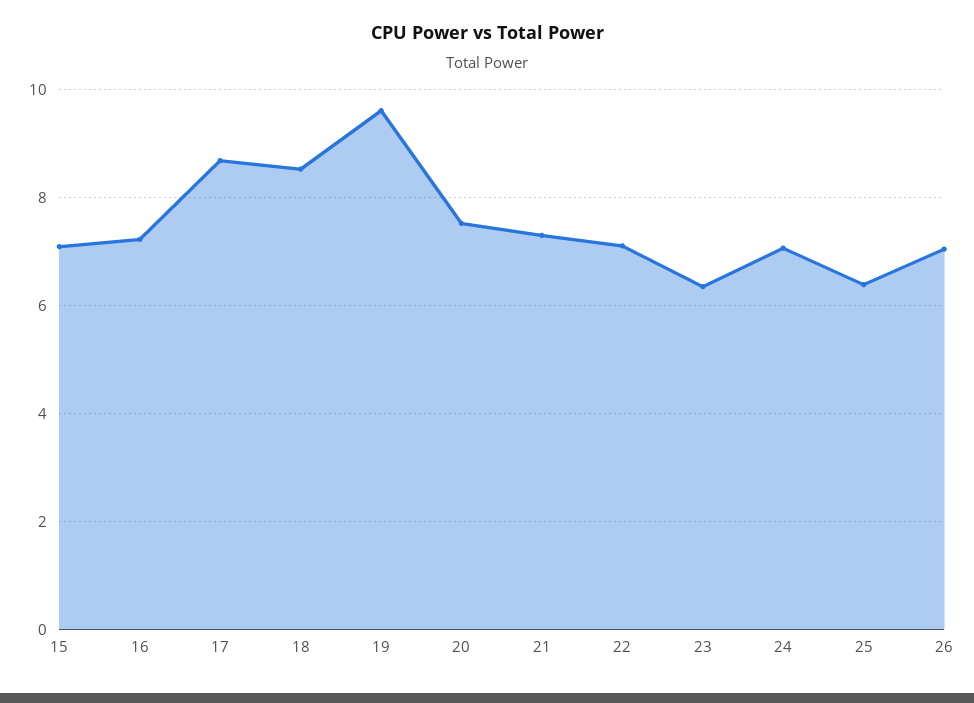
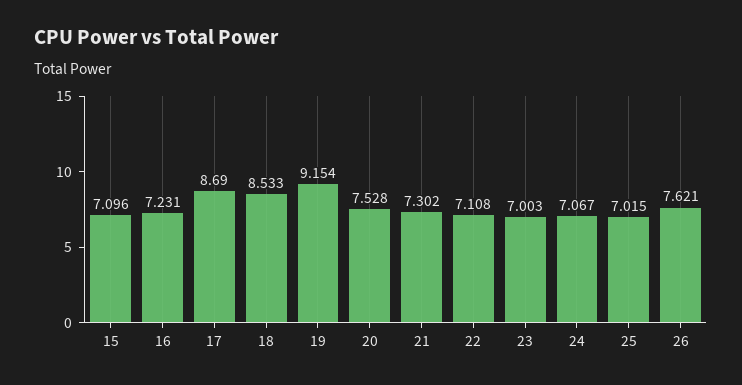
19: 9.6 -> 9.154
23: 6.4 -> 7.003
25: 6.4 -> 7.015
26: 7 -> 7.621

